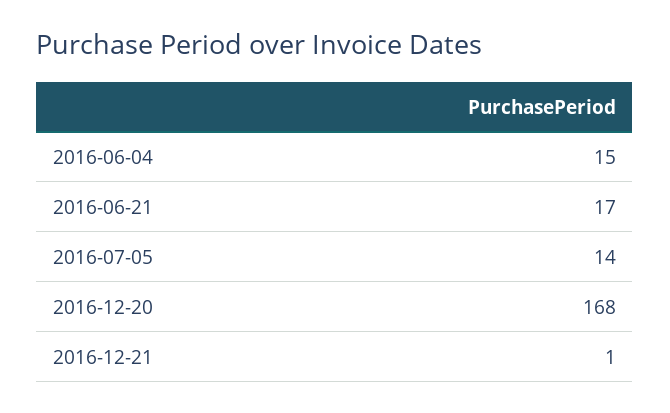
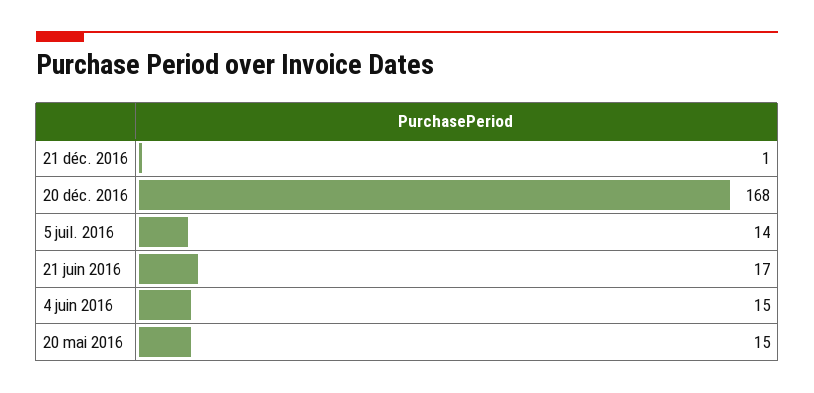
20 mai 2016: none -> 15

